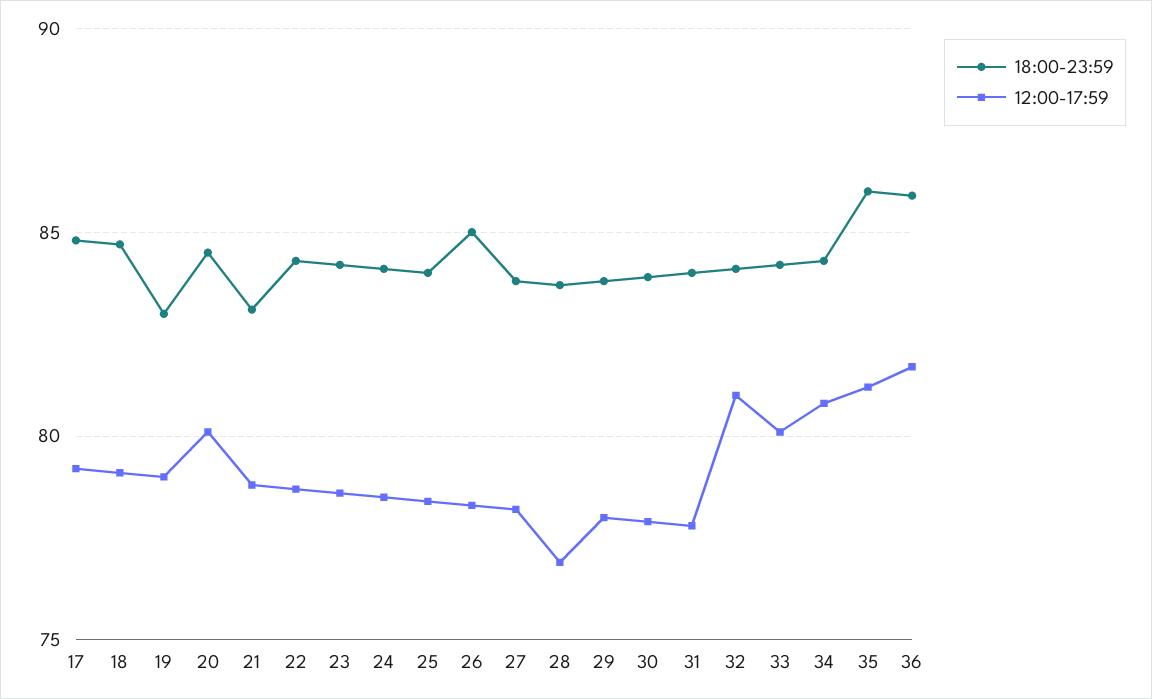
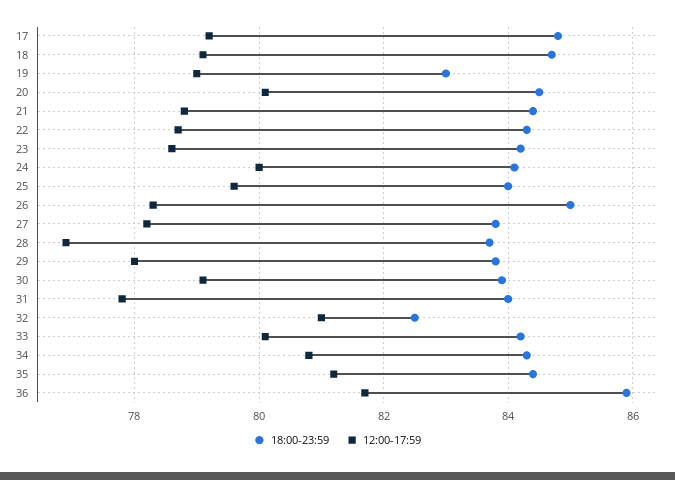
18:00-23:59, 21: 83 -> 84.5
12:00-17:59, 24: 78.5 -> 80
12:00-17:59, 25: 78.5 -> 79.5
12:00-17:59, 30: 78 -> 79
18:00-23:59, 32: 84 -> 82.5
18:00-23:59, 35: 86 -> 84.5

